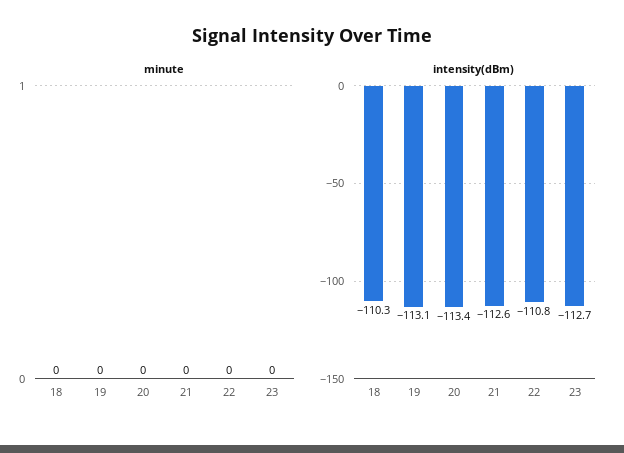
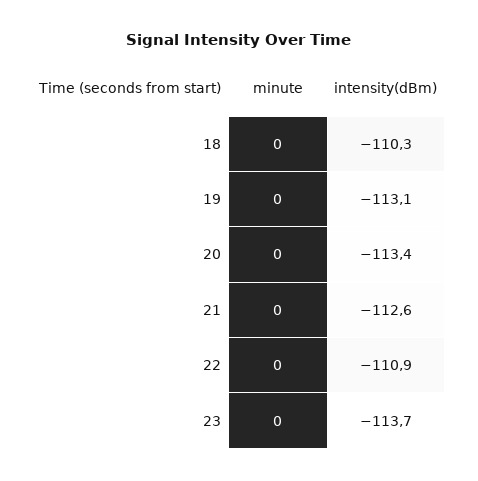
intensity(dBm), 22: -110.8 -> -110.9
intensity(dBm), 23: -112.7 -> -113.7

